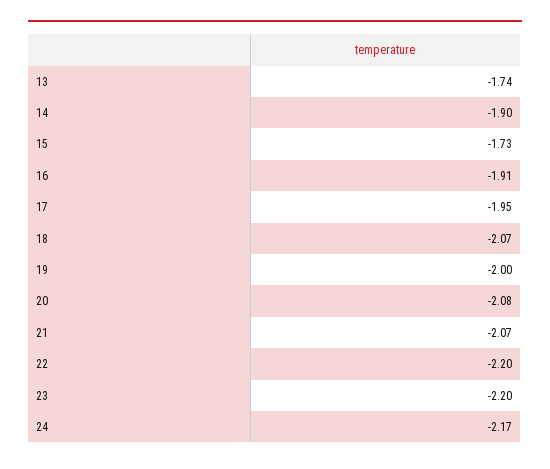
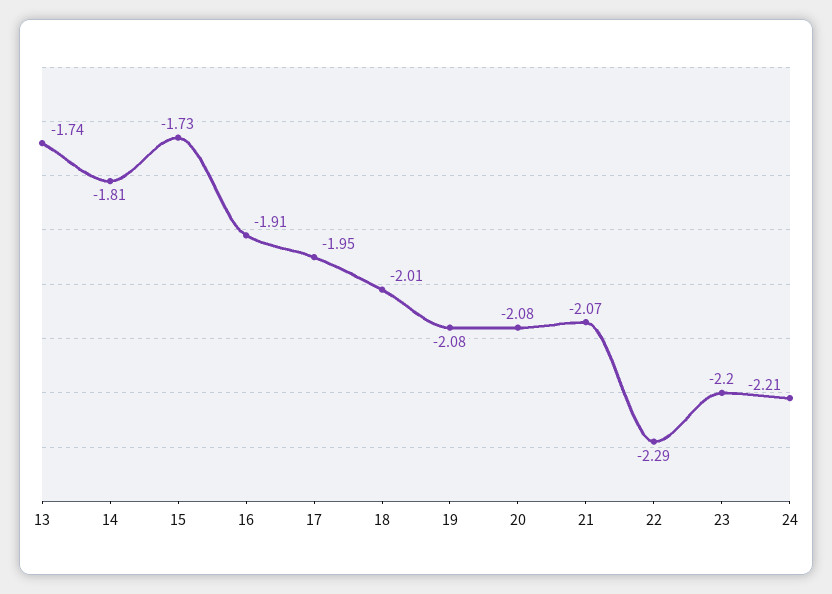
14: -1.9 -> -1.81
18: -2.07 -> -2.01
19: -2 -> -2.08
22: -2.2 -> -2.29
24: -2.17 -> -2.21

